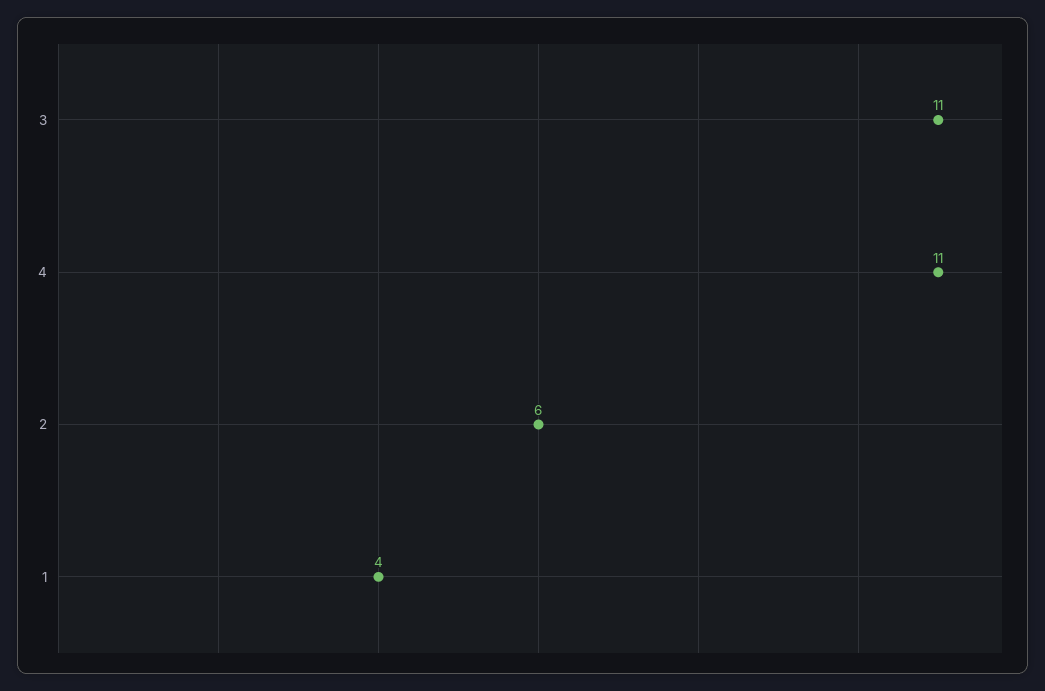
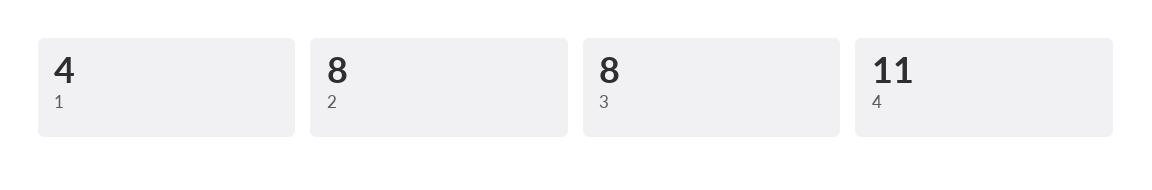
3: 11 -> 8
2: 6 -> 8

